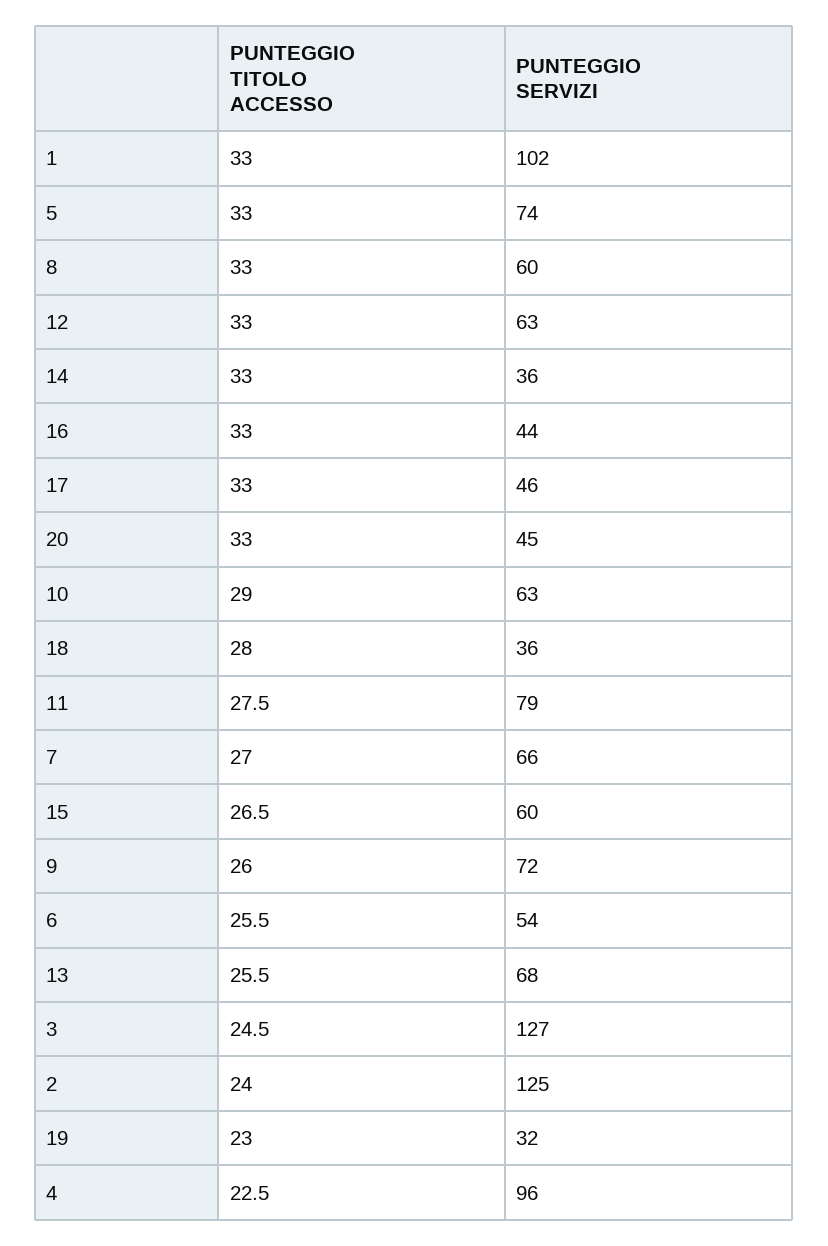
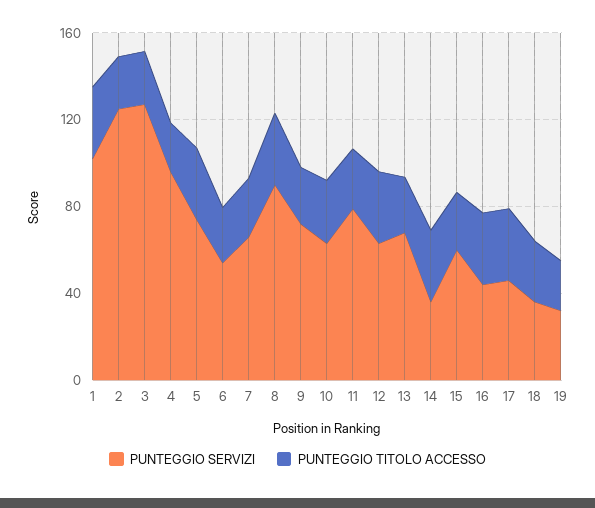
PUNTEGGIO SERVIZI, 8: 60 -> 90
PUNTEGGIO TITOLO ACCESSO, 20: 33 -> none
PUNTEGGIO SERVIZI, 20: 45 -> none

